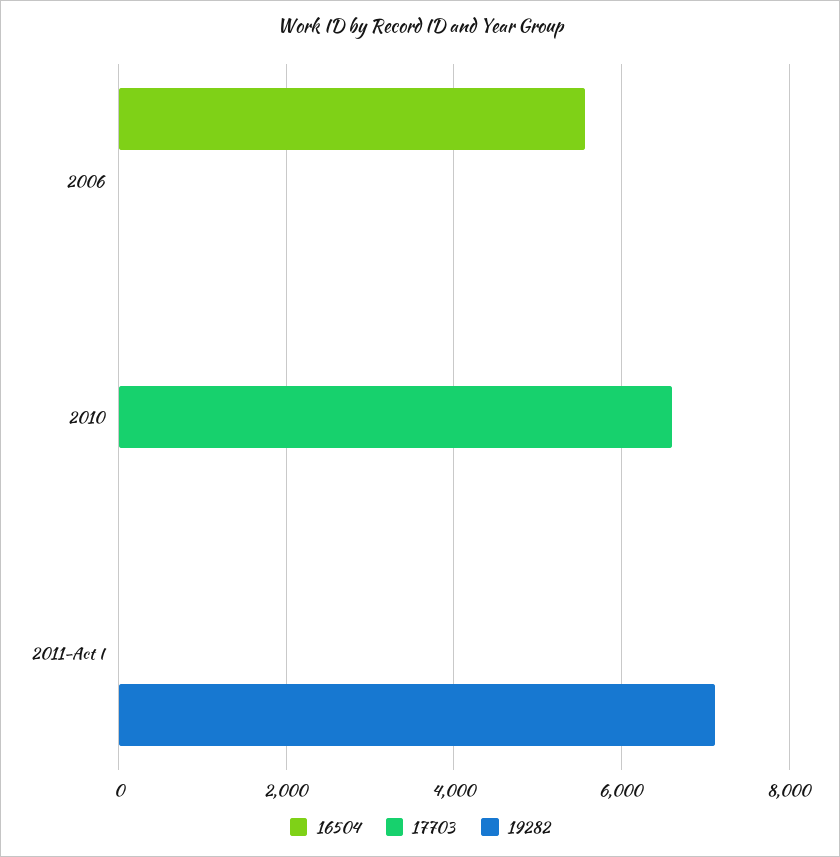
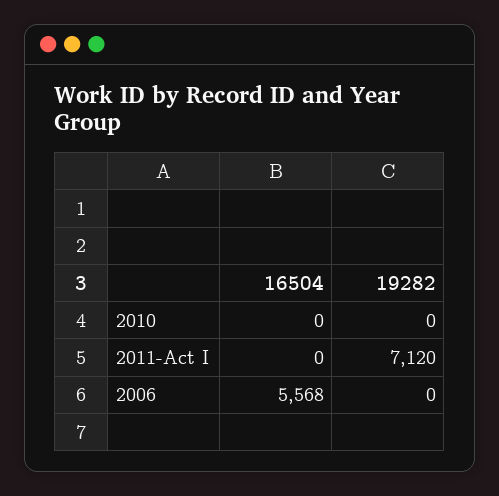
17703, 2006: 0 -> none
17703, 2010: 6600 -> none
17703, 2011-Act I: 0 -> none

